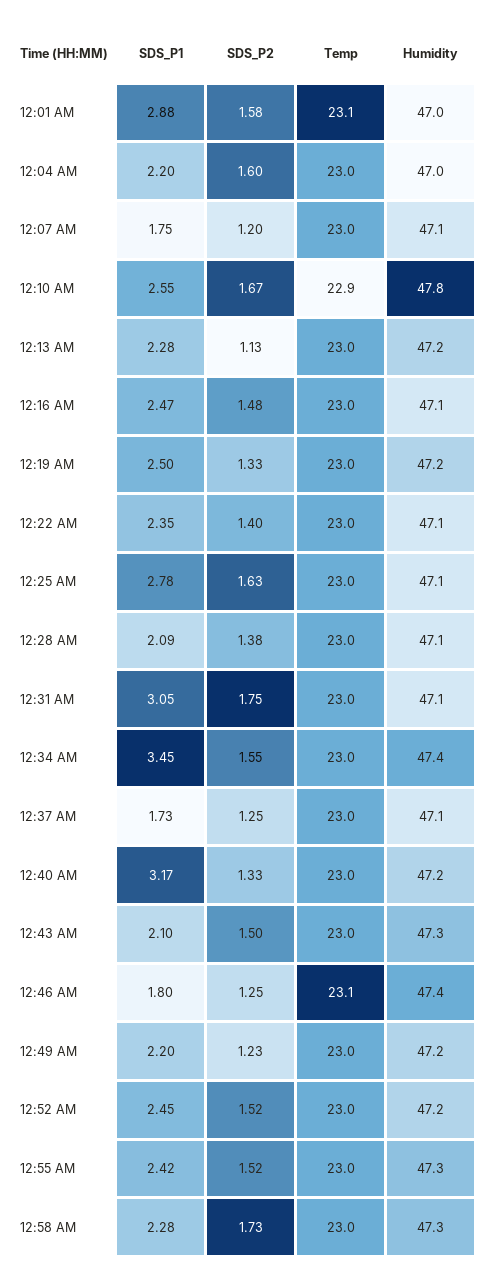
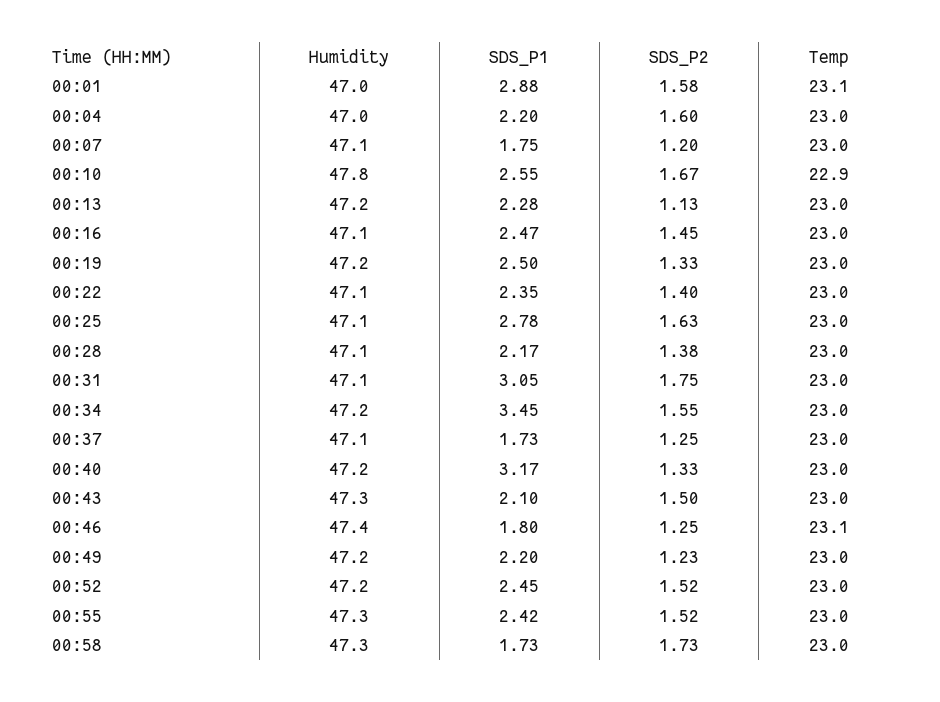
SDS_P2, 12:16 AM: 1.48 -> 1.45
SDS_P1, 12:28 AM: 2.09 -> 2.17
Humidity, 12:34 AM: 47.4 -> 47.2
SDS_P1, 12:58 AM: 2.28 -> 1.73

